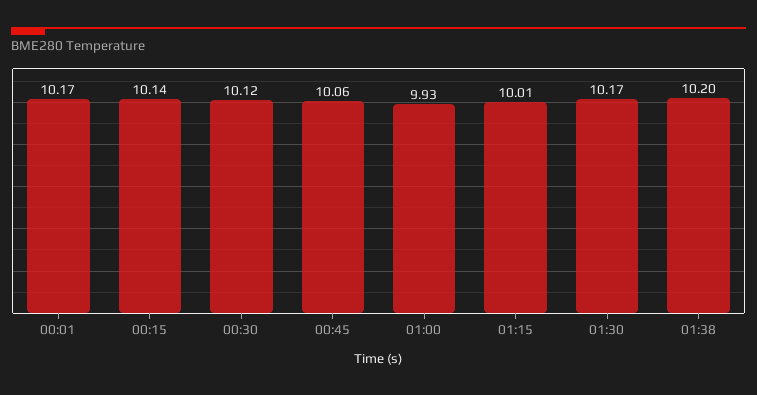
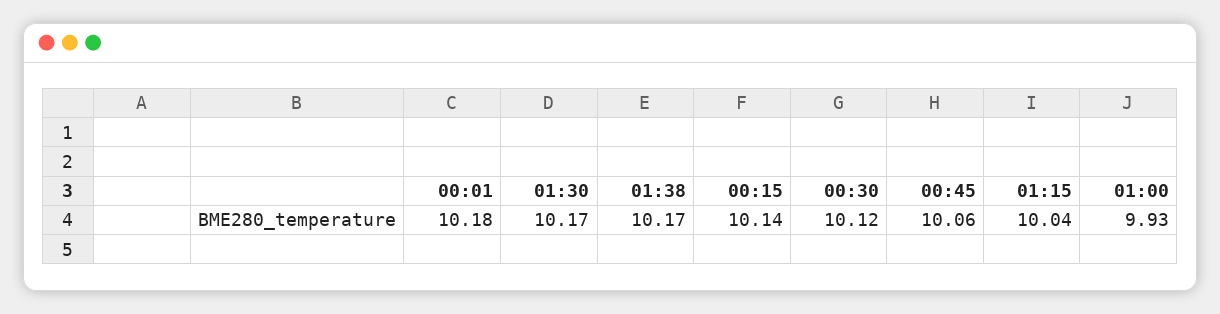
00:01: 10.17 -> 10.18
01:15: 10.01 -> 10.04
01:38: 10.2 -> 10.17

